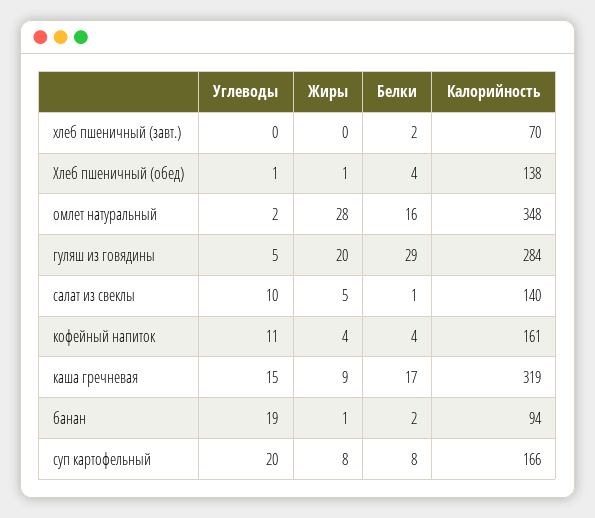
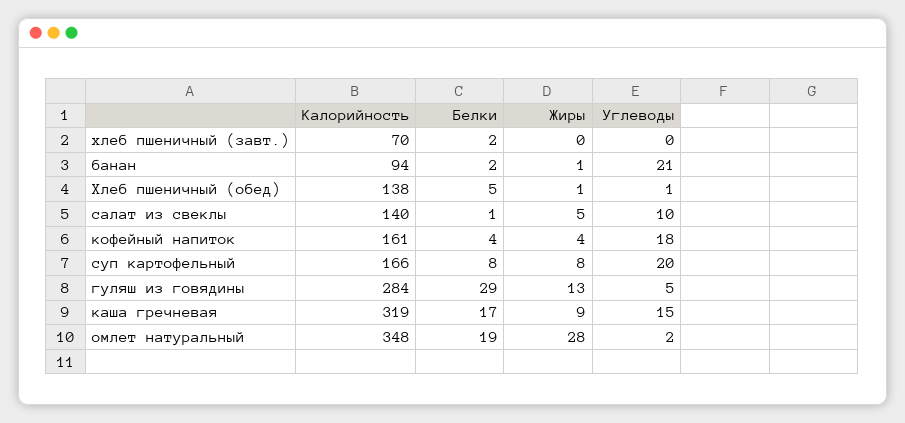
Белки, Хлеб пшеничный (обед): 4 -> 5
Белки, омлет натуральный: 16 -> 19
Жиры, гуляш из говядины: 20 -> 13
Углеводы, кофейный напиток: 11 -> 18
Углеводы, банан: 19 -> 21

